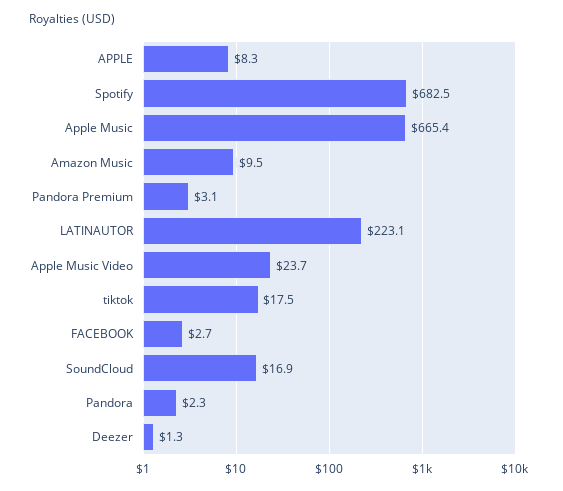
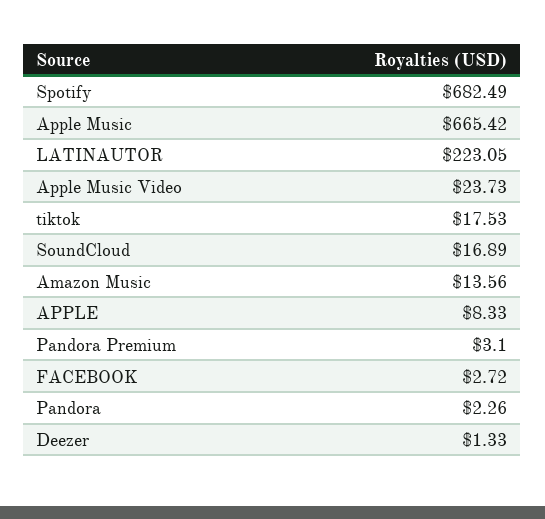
Amazon Music: 9.5 -> 13.56

